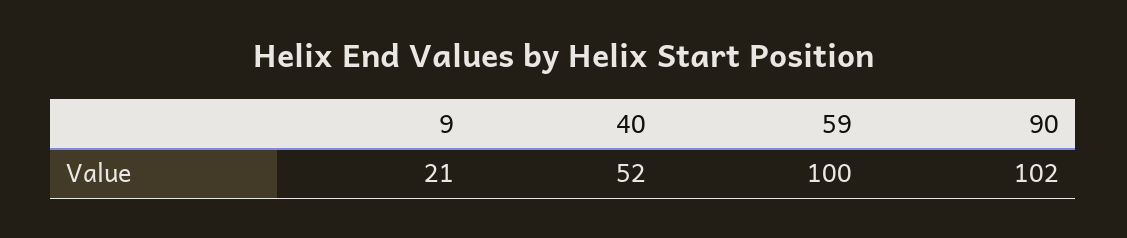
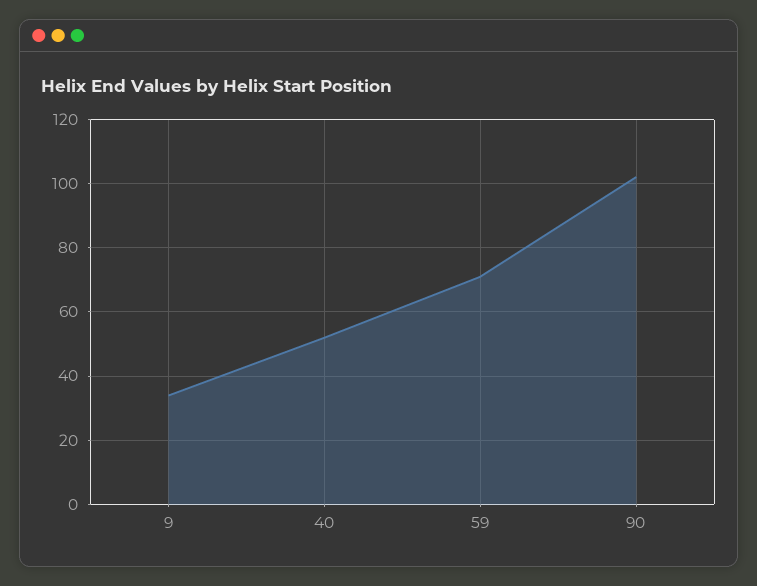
9: 21 -> 35
59: 100 -> 70

